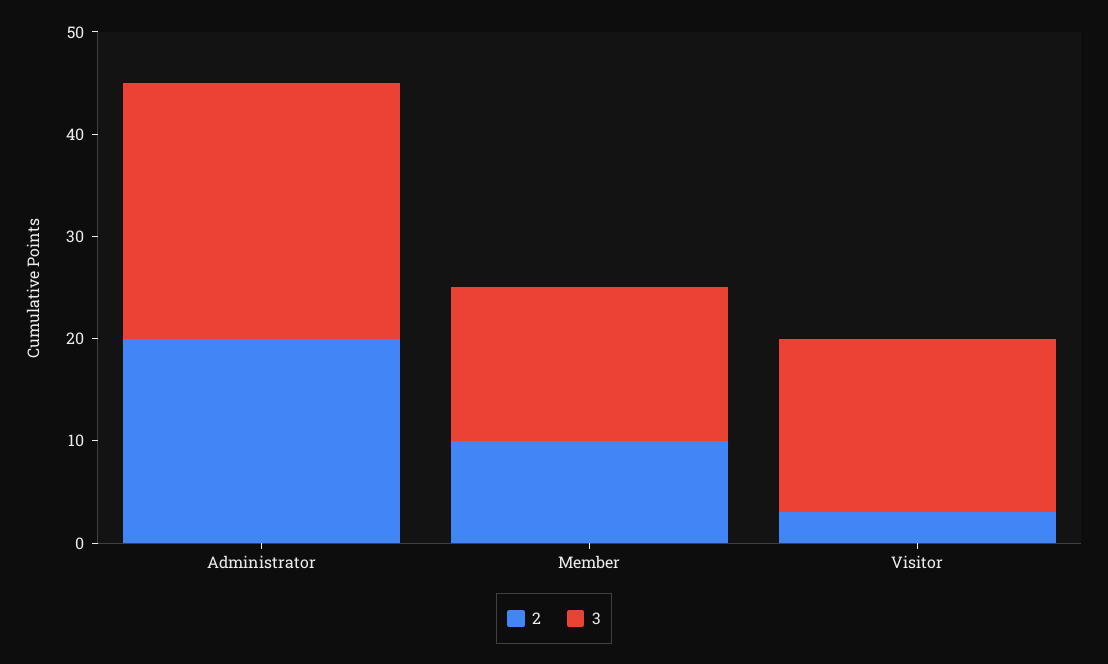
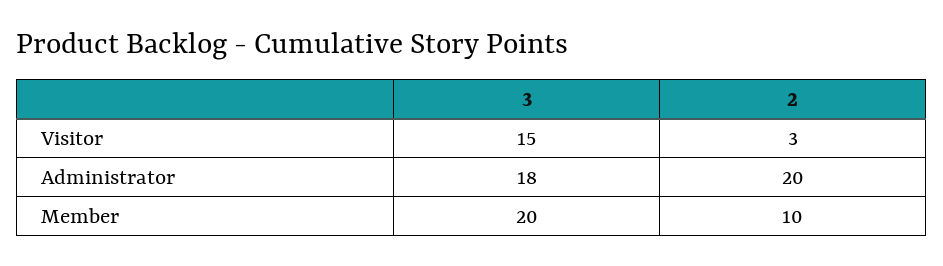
3, Administrator: 25 -> 18
3, Member: 15 -> 20
3, Visitor: 17 -> 15

